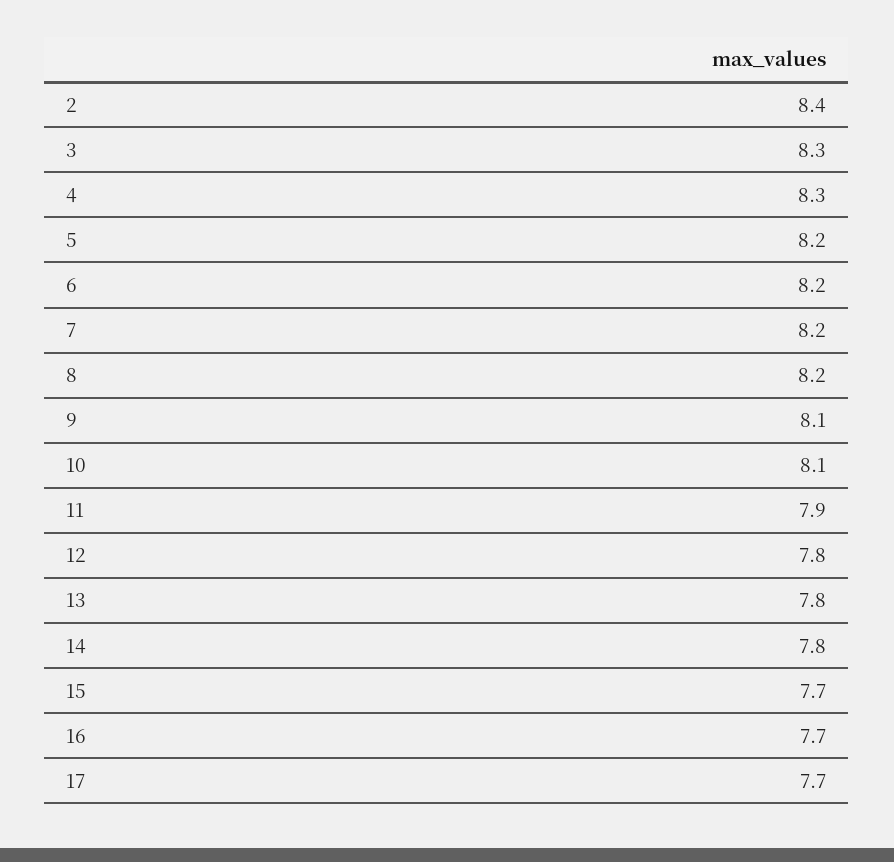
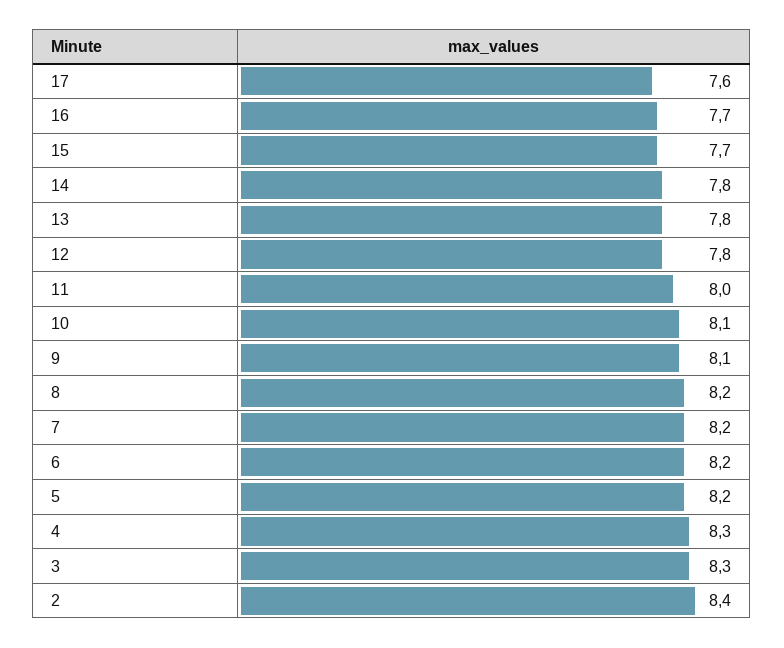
11: 7.9 -> 8
17: 7.7 -> 7.6

